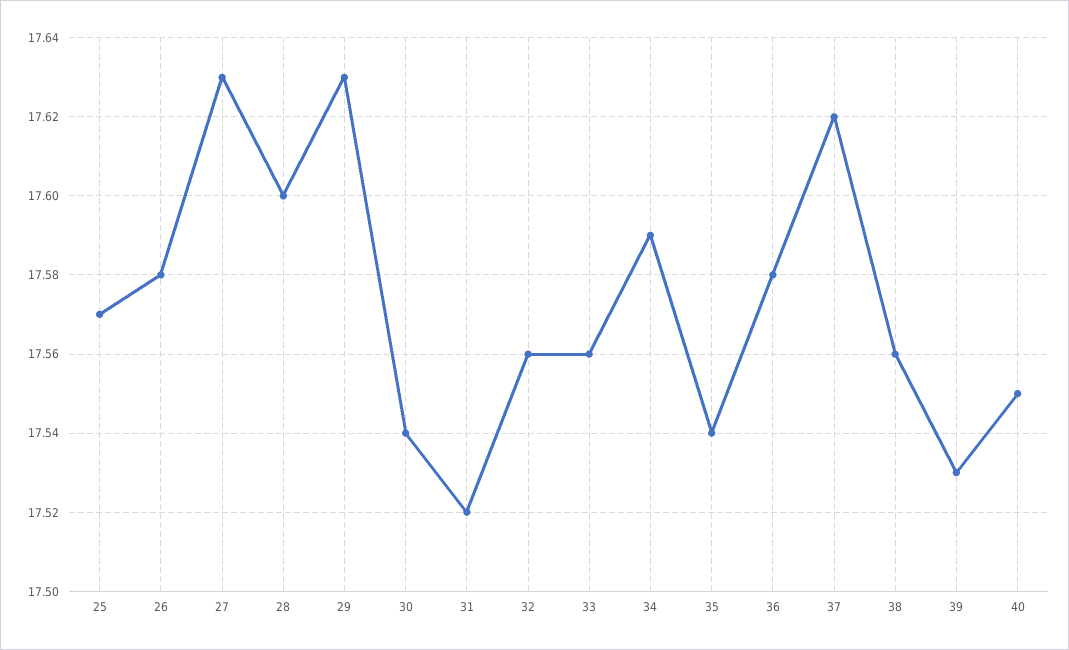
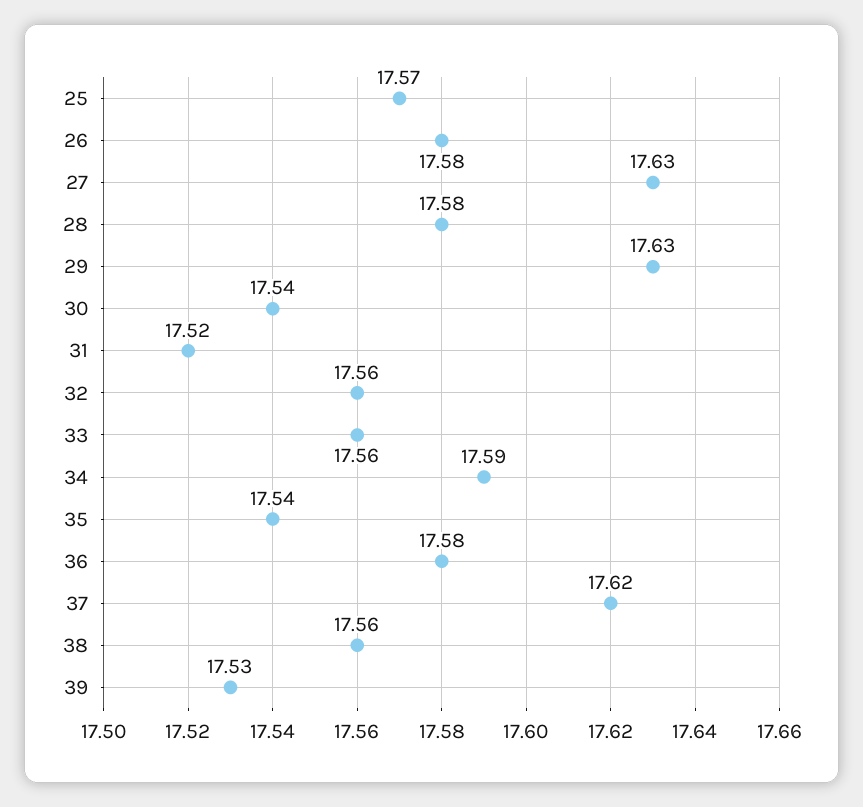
28: 17.6 -> 17.58
40: 17.55 -> none

